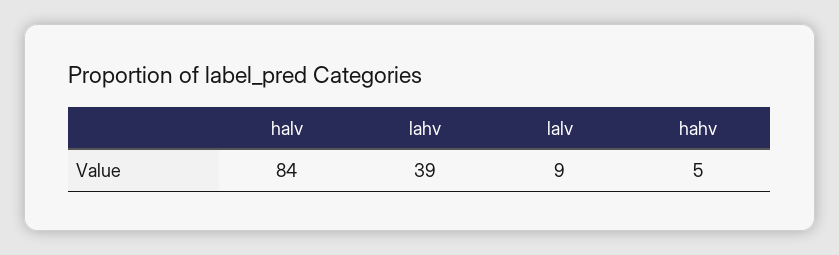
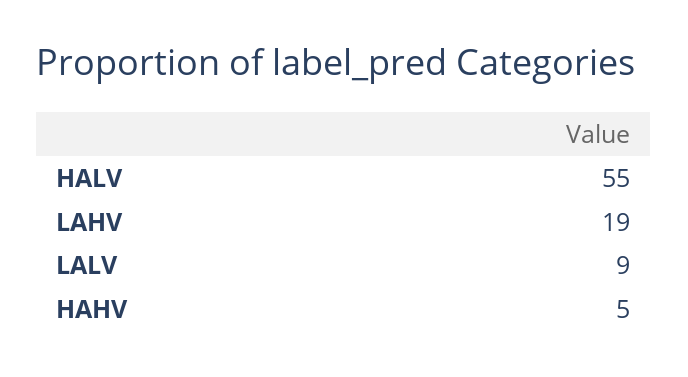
halv: 84 -> 55
lahv: 39 -> 19

